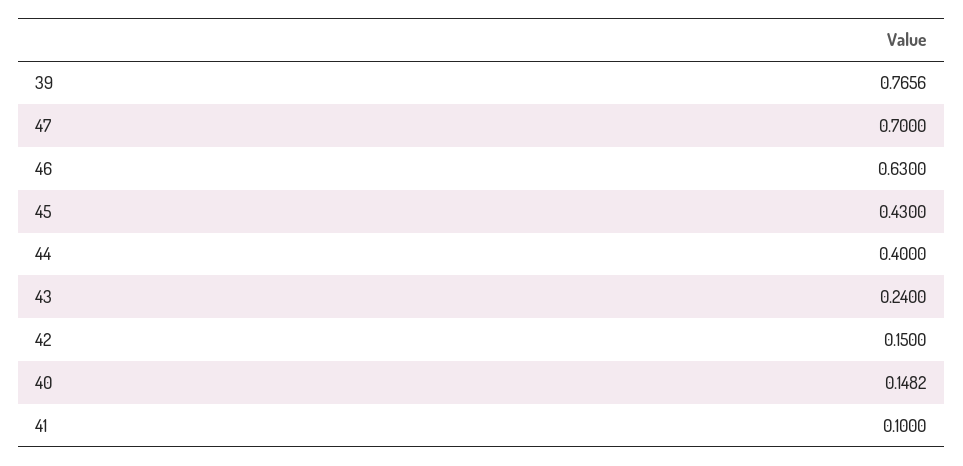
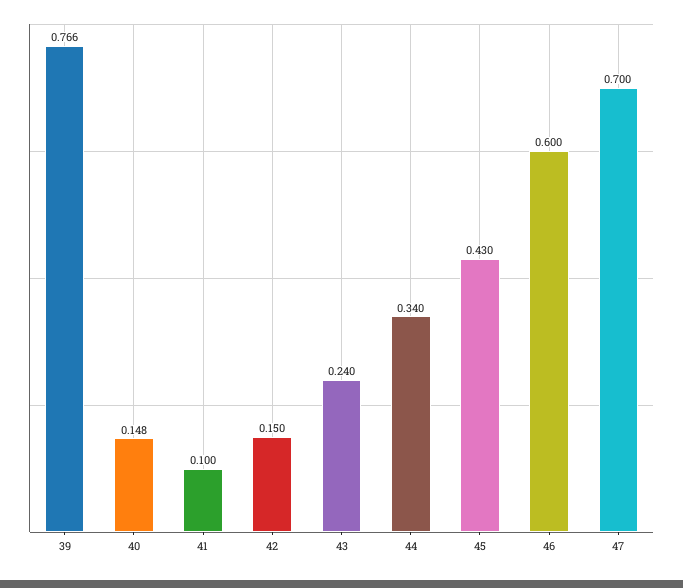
46: 0.63 -> 0.6
44: 0.4 -> 0.34

